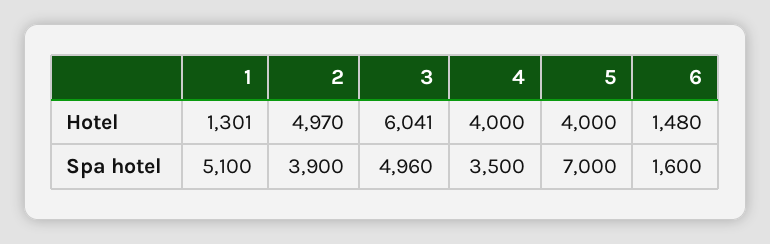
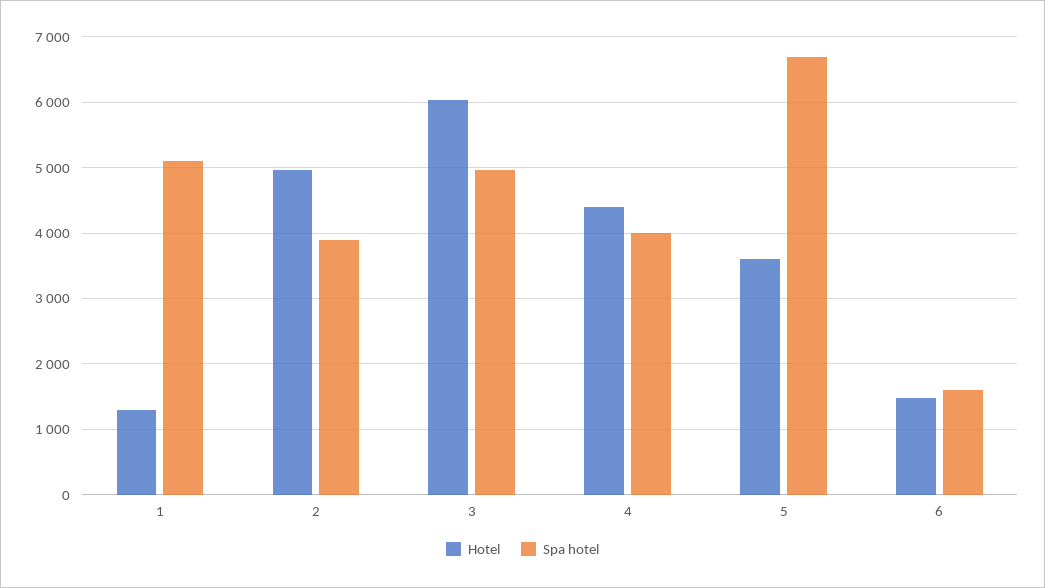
Hotel, 4: 4000 -> 4400
Hotel, 5: 4000 -> 3600
Spa hotel, 4: 3500 -> 4000
Spa hotel, 5: 7000 -> 6700

